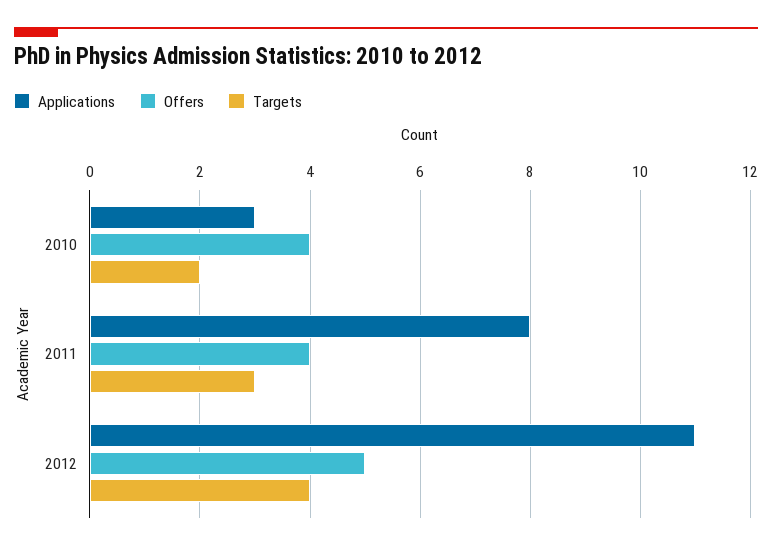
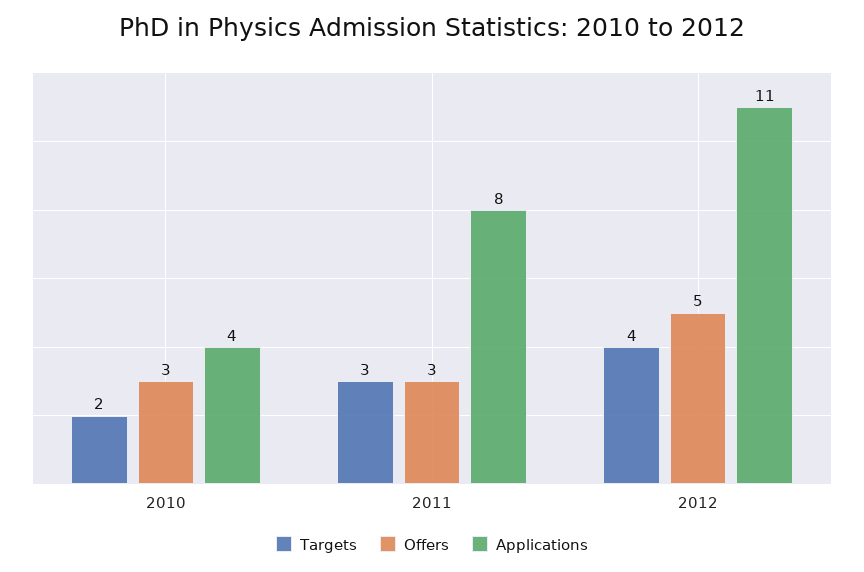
Applications, 2010: 3 -> 4
Offers, 2010: 4 -> 3
Offers, 2011: 4 -> 3

